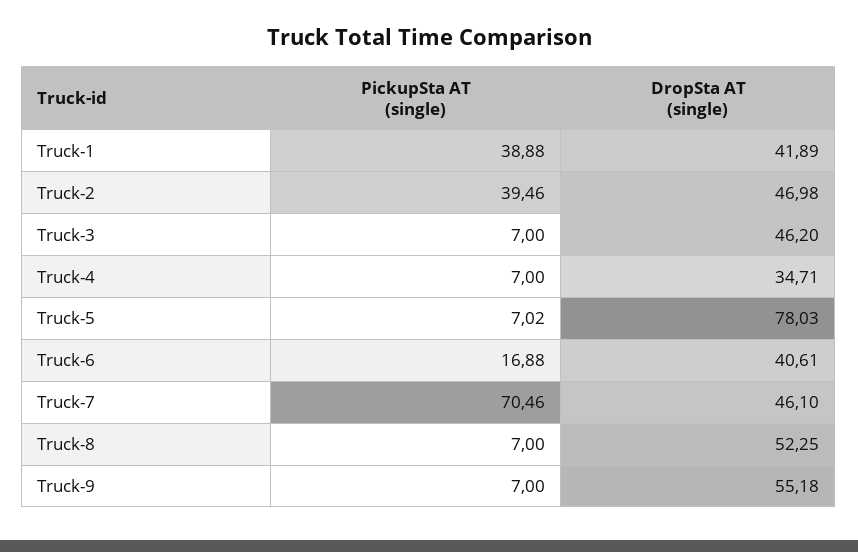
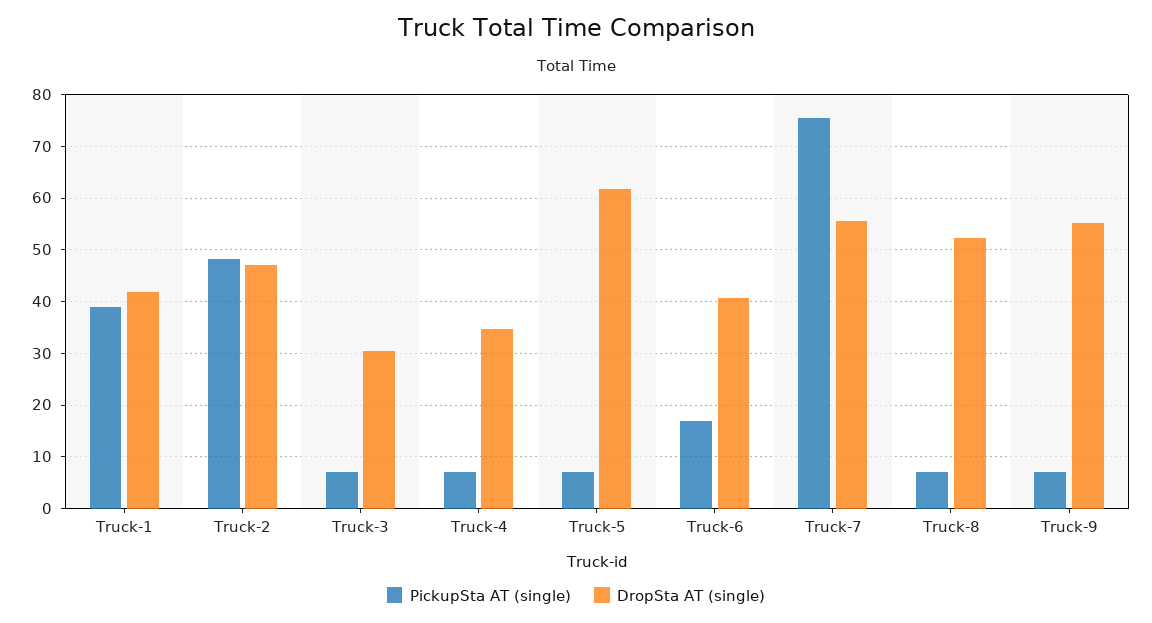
PickupSta AT (single), Truck-2: 39.46 -> 48
DropSta AT (single), Truck-3: 46.2 -> 30
DropSta AT (single), Truck-5: 78.03 -> 62
PickupSta AT (single), Truck-7: 70.46 -> 76
DropSta AT (single), Truck-7: 46.1 -> 56

